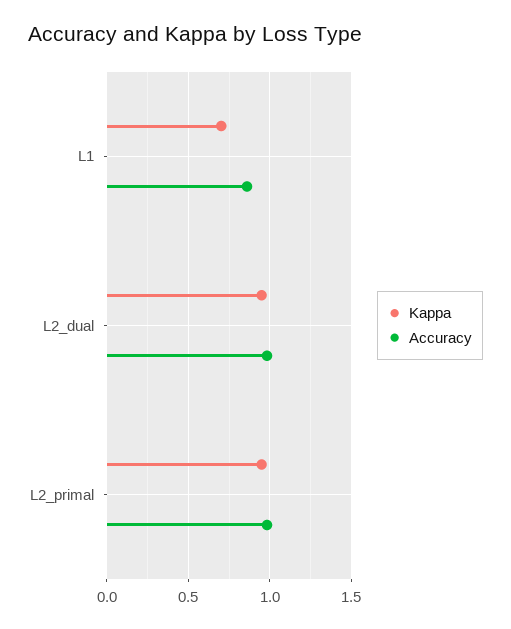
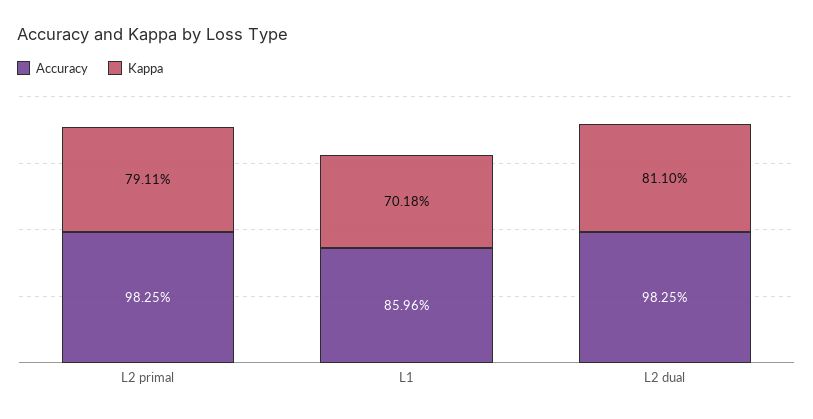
Kappa, L2_dual: 0.95 -> 0.811
Kappa, L2_primal: 0.95 -> 0.7911

